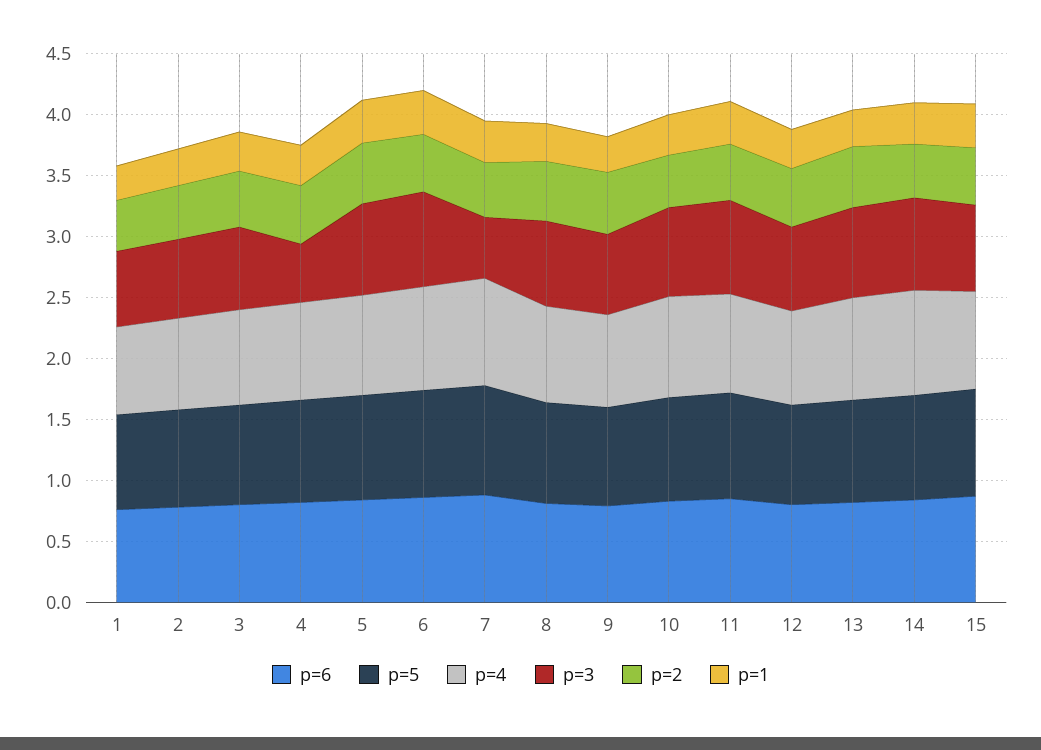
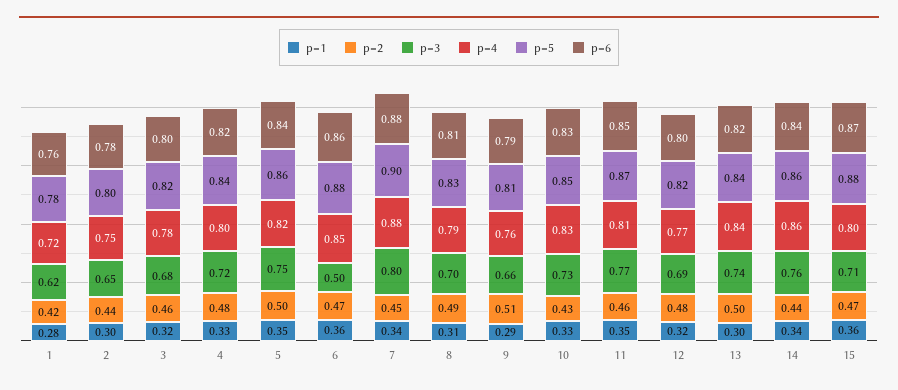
p=3, 4: 0.5 -> 0.72
p=3, 6: 0.8 -> 0.5
p=3, 7: 0.5 -> 0.8

